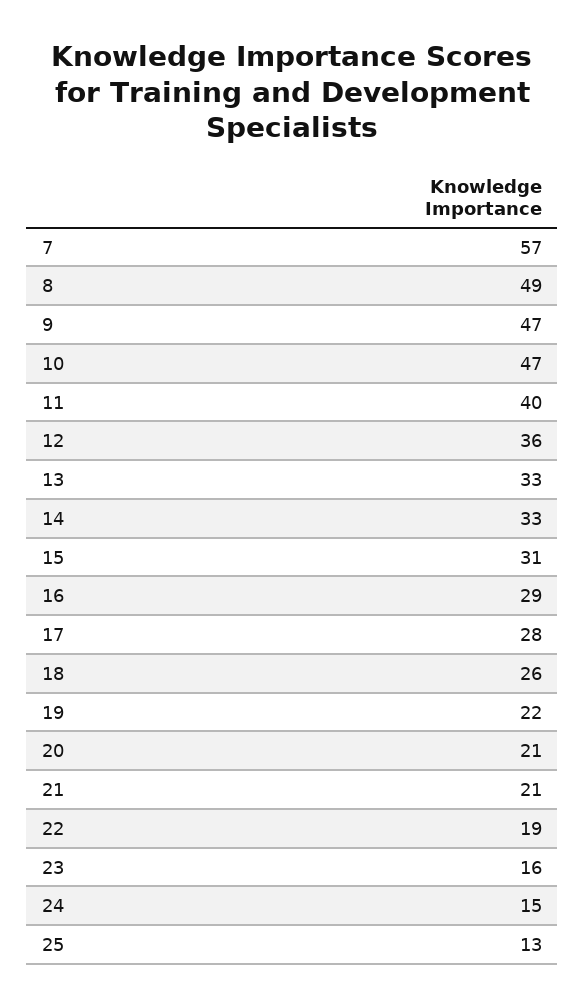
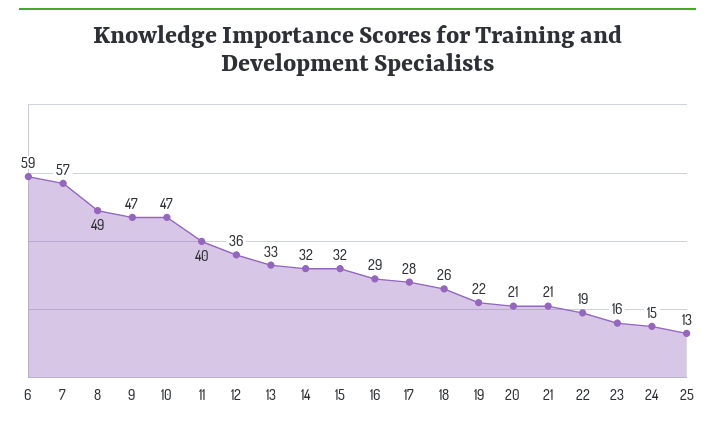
14: 33 -> 32
15: 31 -> 32
6: none -> 59

